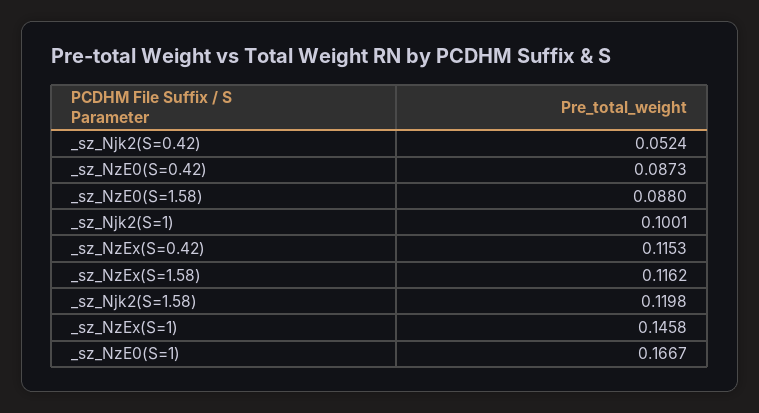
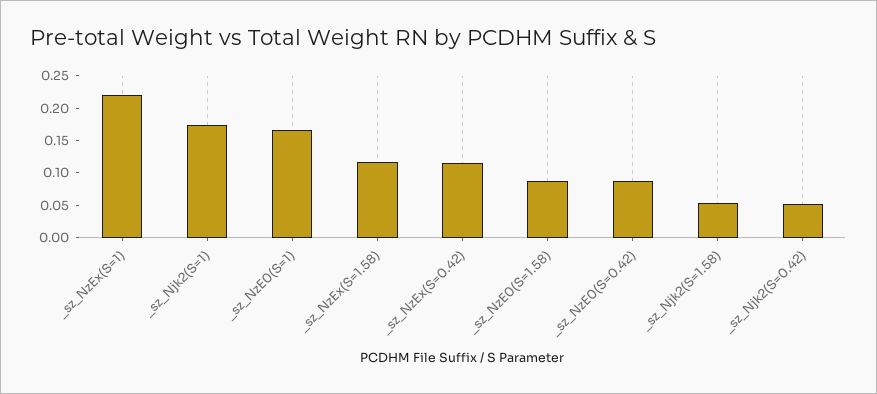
_sz_Njk2(S=1): 0.1001 -> 0.175
_sz_Njk2(S=1.58): 0.1198 -> 0.05
_sz_NzEx(S=1): 0.1458 -> 0.225

